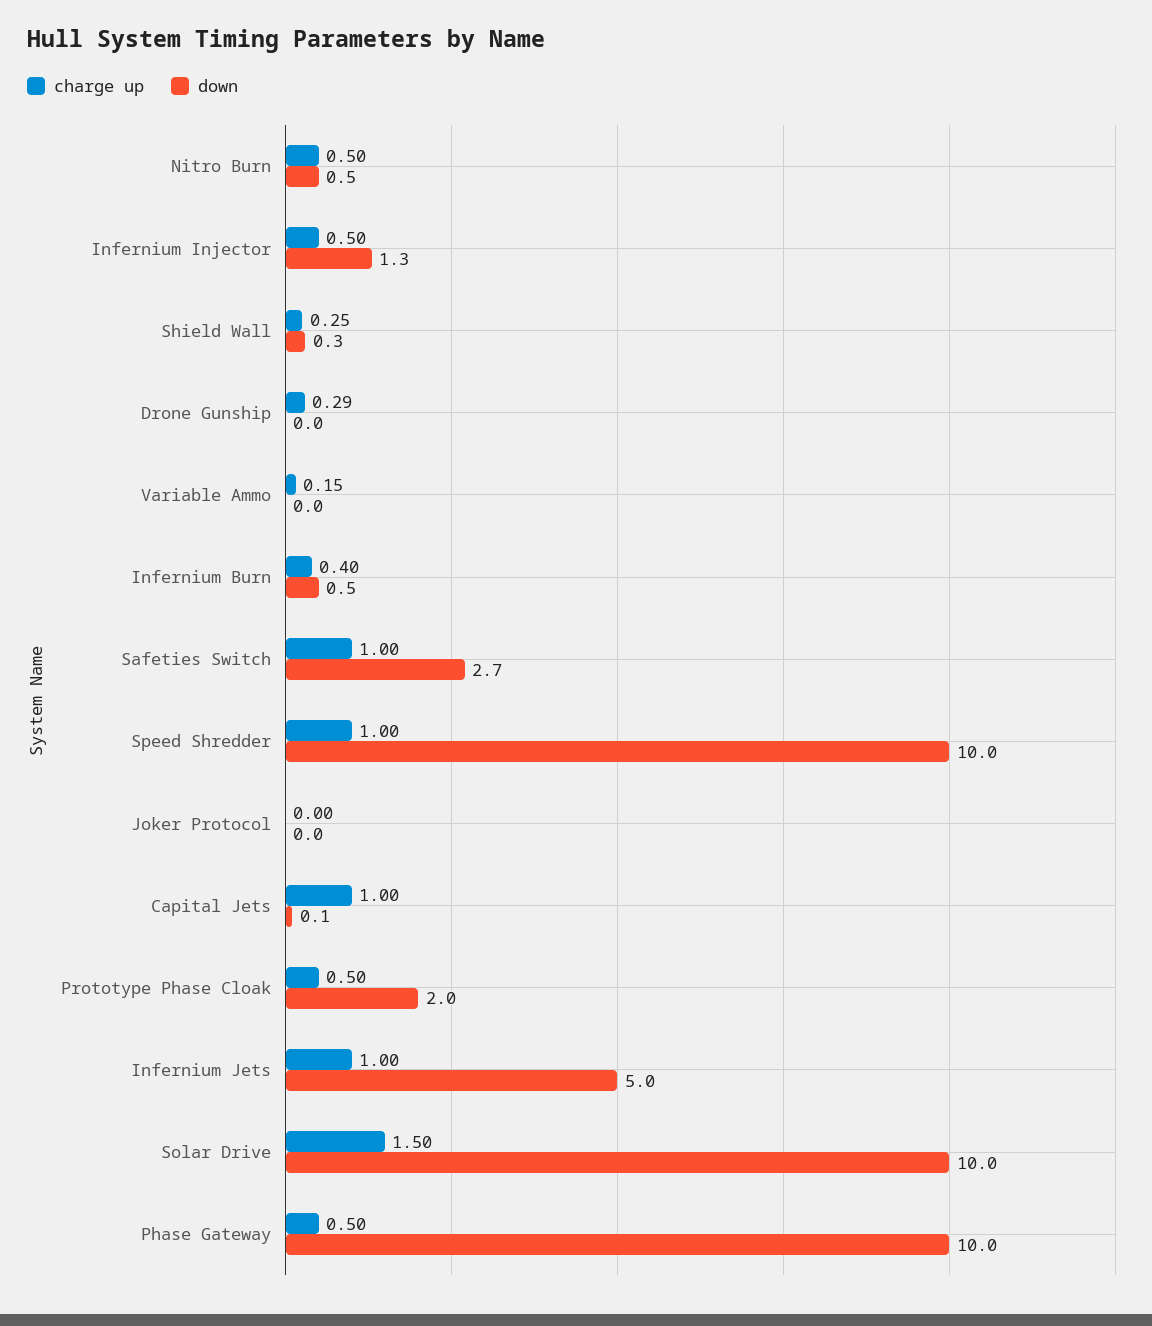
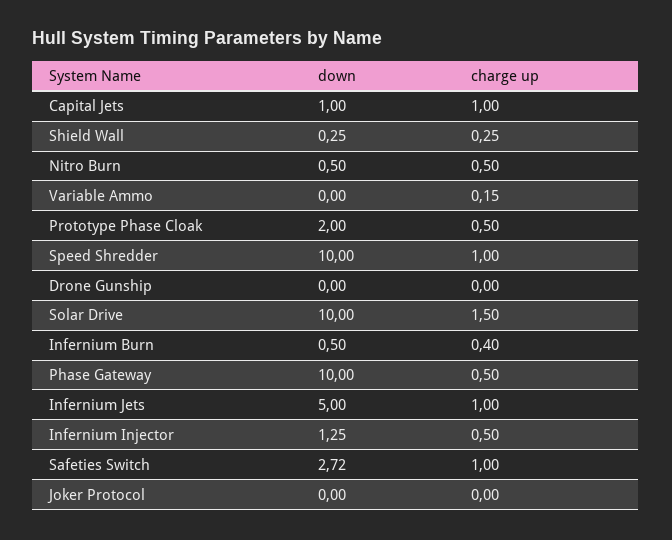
charge up, Drone Gunship: 0.29 -> 0
down, Capital Jets: 0.1 -> 1

